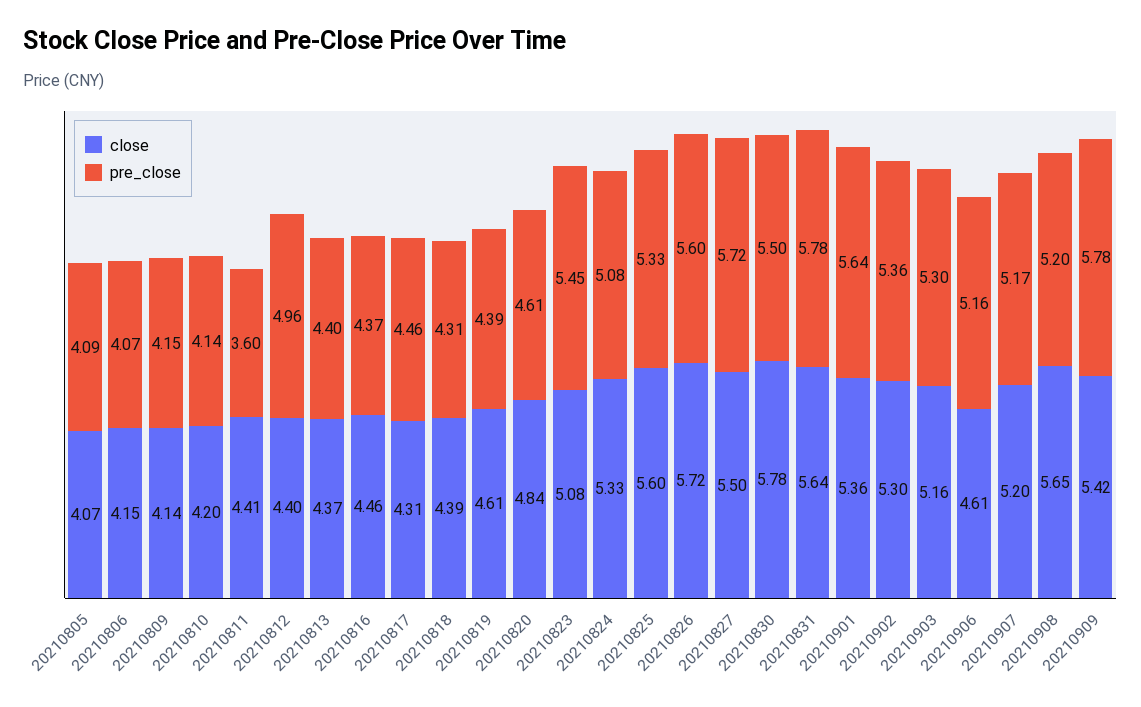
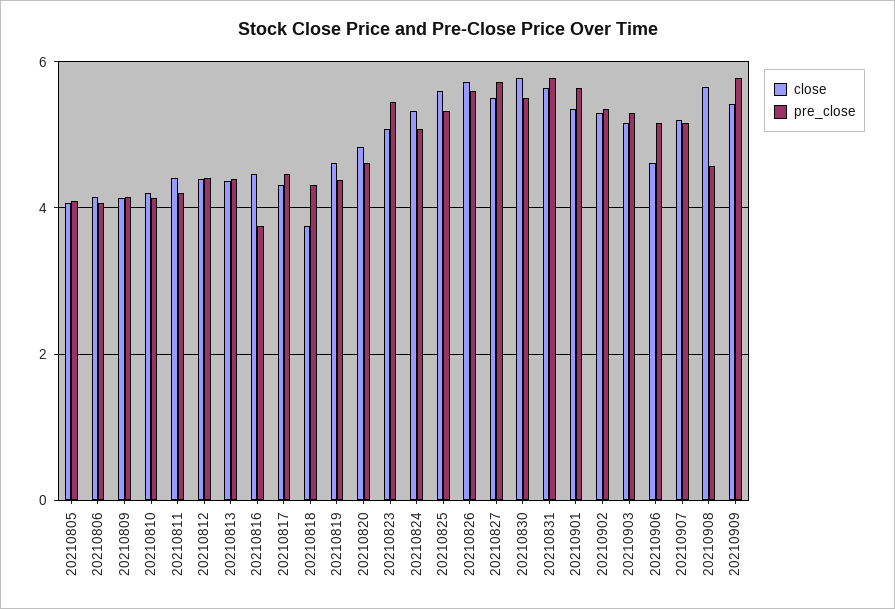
pre_close, 20210811: 3.6 -> 4.2
pre_close, 20210812: 4.96 -> 4.4
pre_close, 20210816: 4.37 -> 3.8
close, 20210818: 4.39 -> 3.8
pre_close, 20210908: 5.2 -> 4.6

